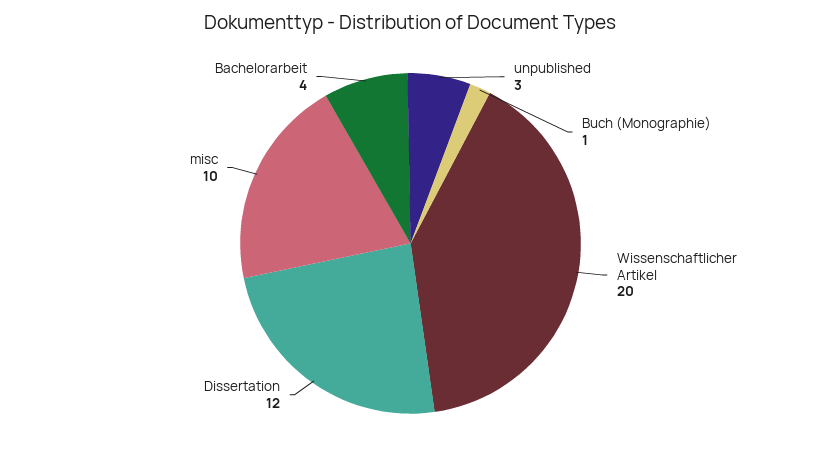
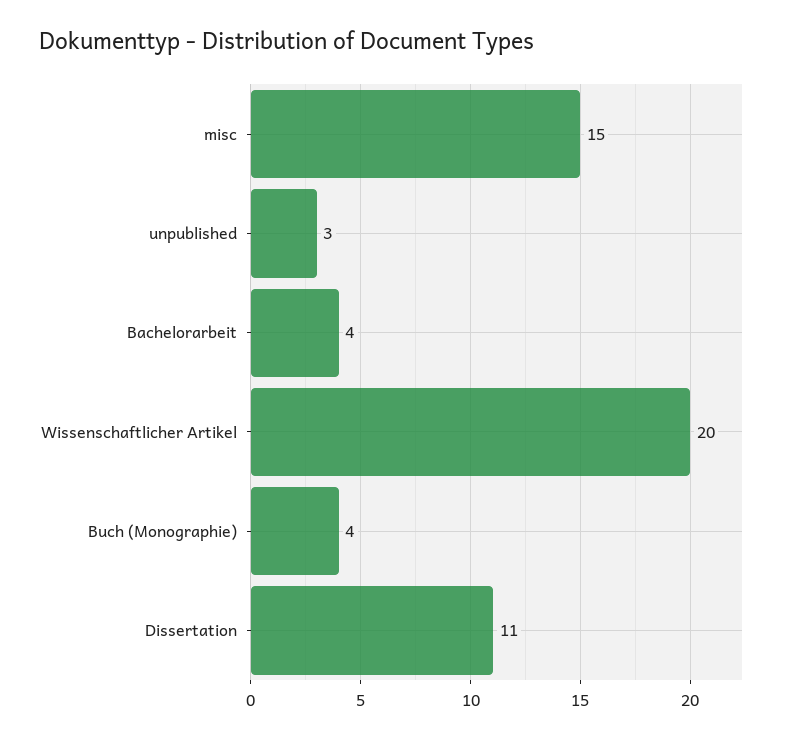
Buch (Monographie): 1 -> 4
Dissertation: 12 -> 11
misc: 10 -> 15

